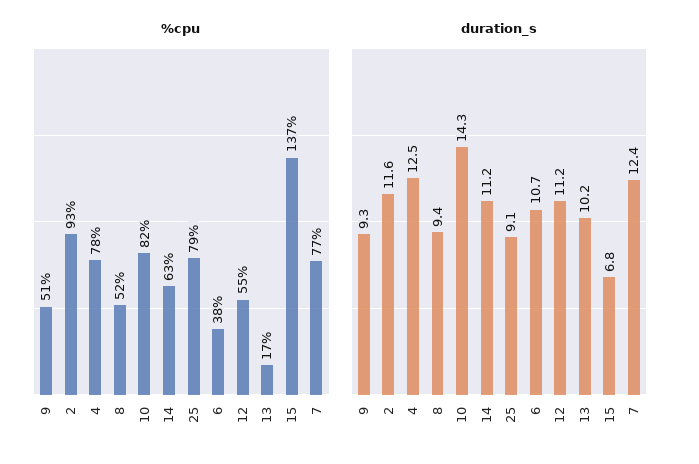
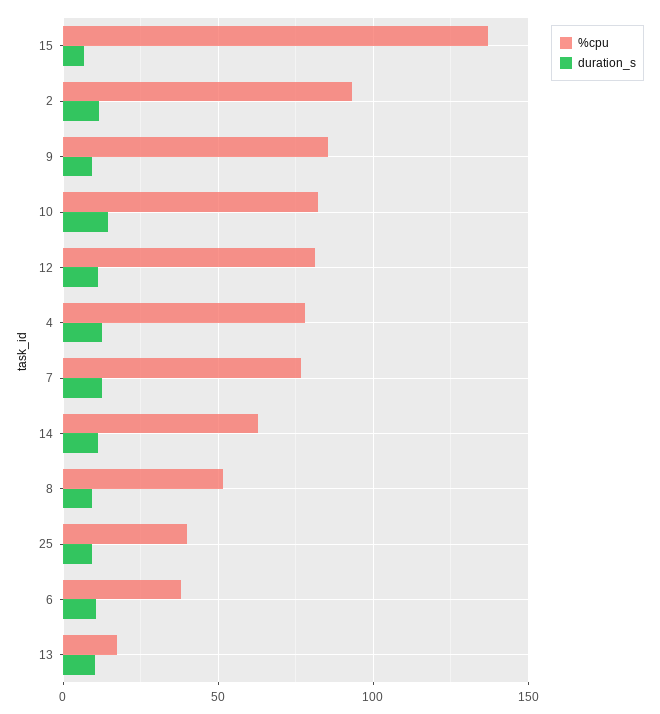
%cpu, 9: 51 -> 85
%cpu, 25: 79 -> 40
%cpu, 12: 55 -> 80

